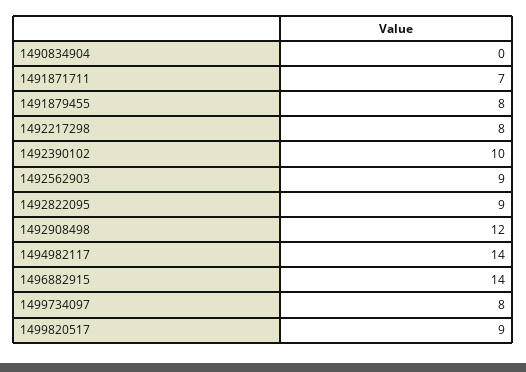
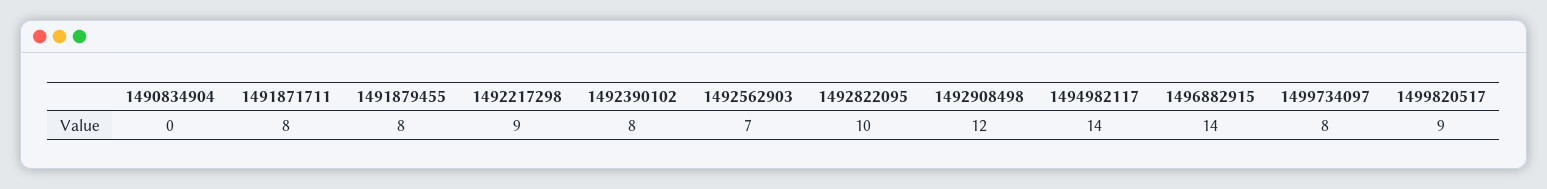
1491871711: 7 -> 8
1492217298: 8 -> 9
1492390102: 10 -> 8
1492562903: 9 -> 7
1492822095: 9 -> 10

